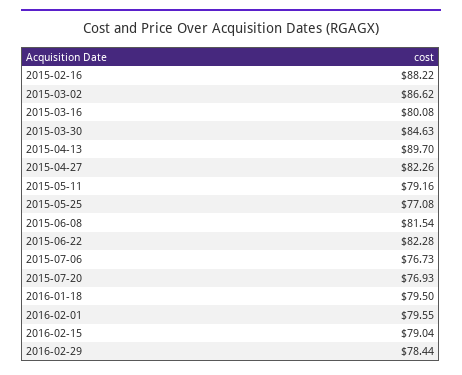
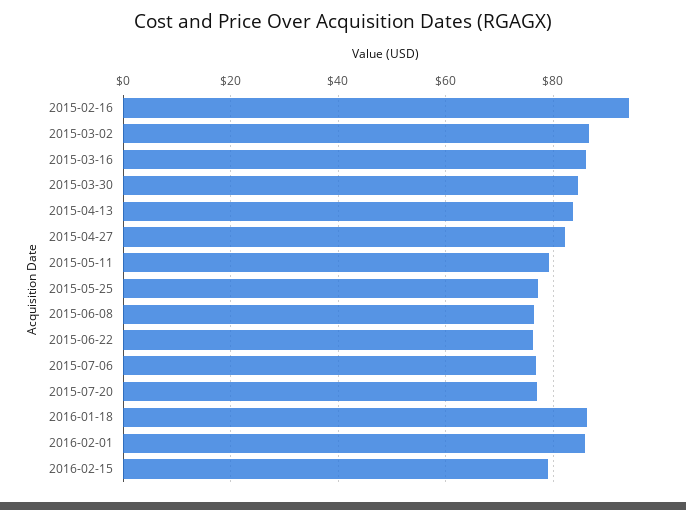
2015-02-16: 88.22 -> 94
2015-03-16: 80.08 -> 86
2015-04-13: 89.7 -> 84
2015-06-08: 81.54 -> 76
2015-06-22: 82.28 -> 76
2016-01-18: 79.5 -> 86
2016-02-01: 79.55 -> 86
2016-02-29: 78.44 -> none

